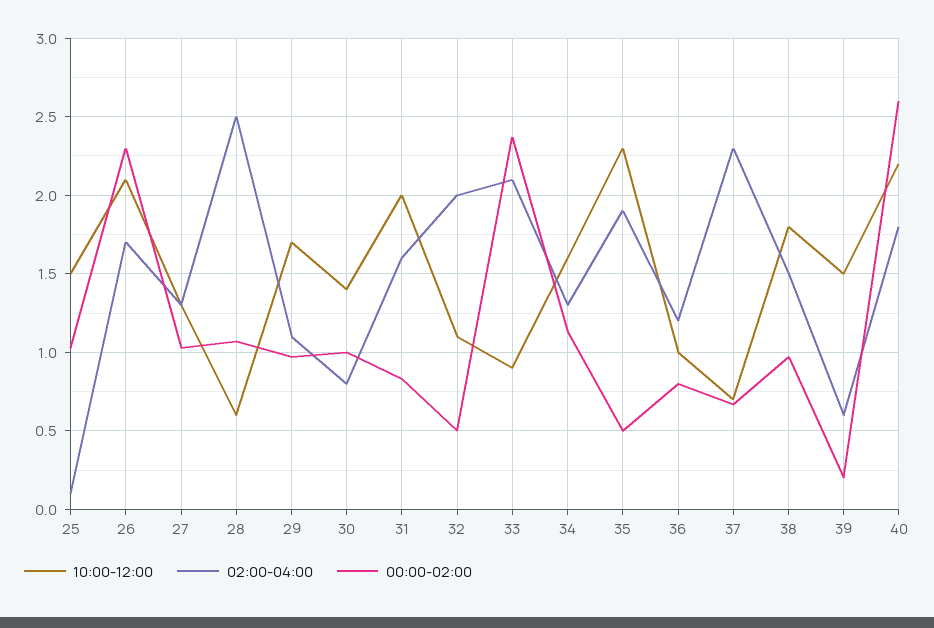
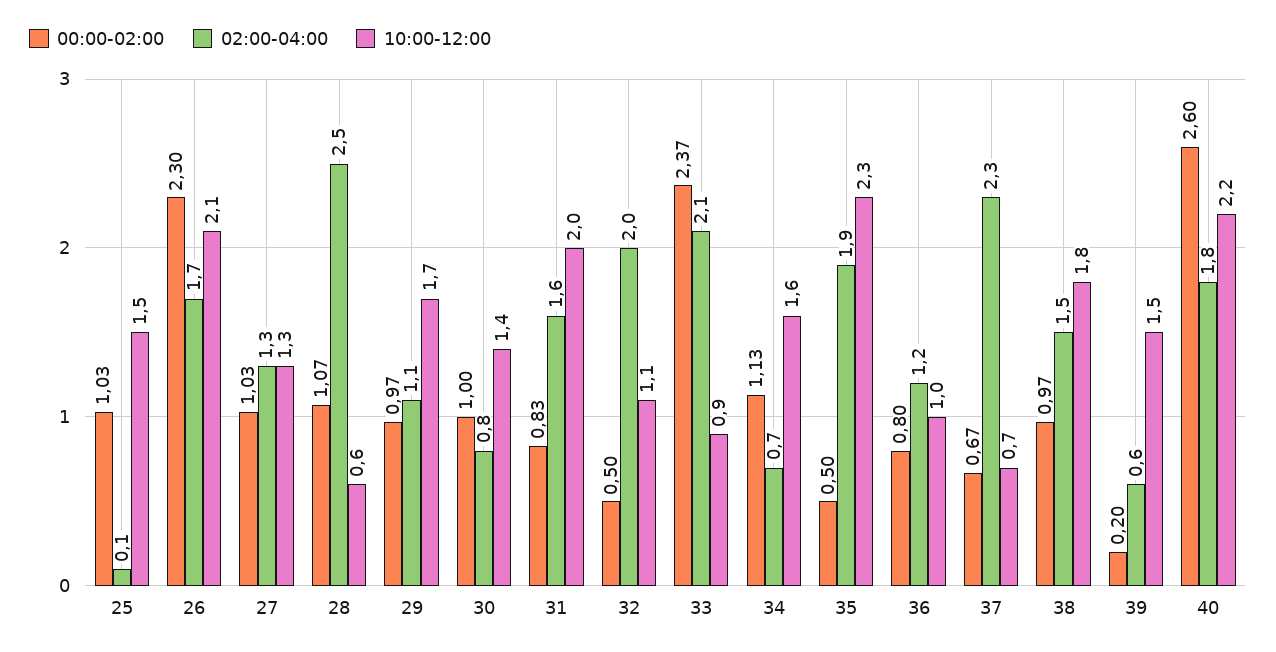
02:00-04:00, 34: 1.3 -> 0.7

